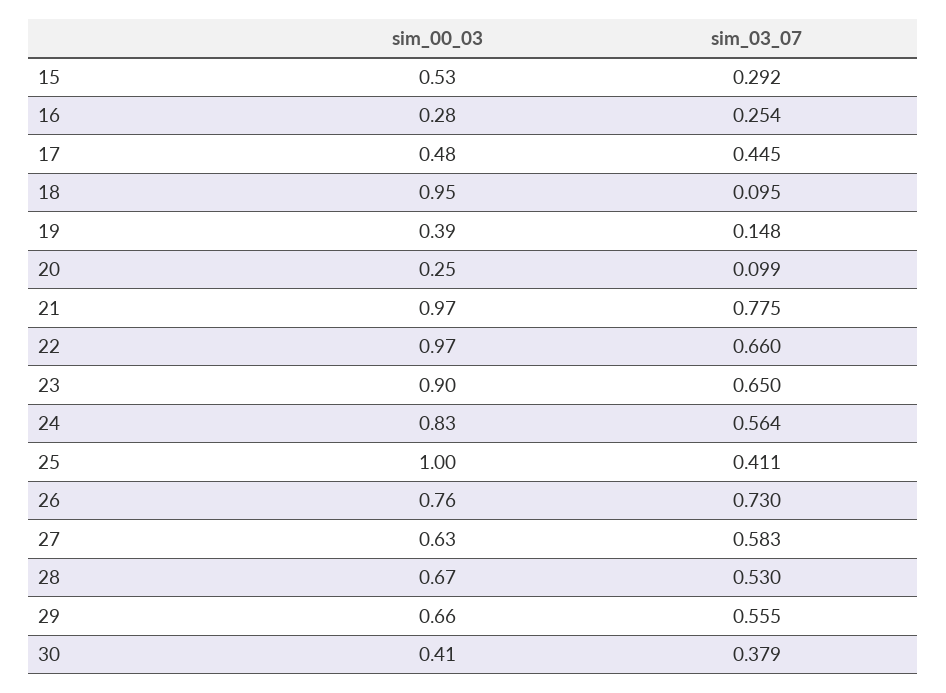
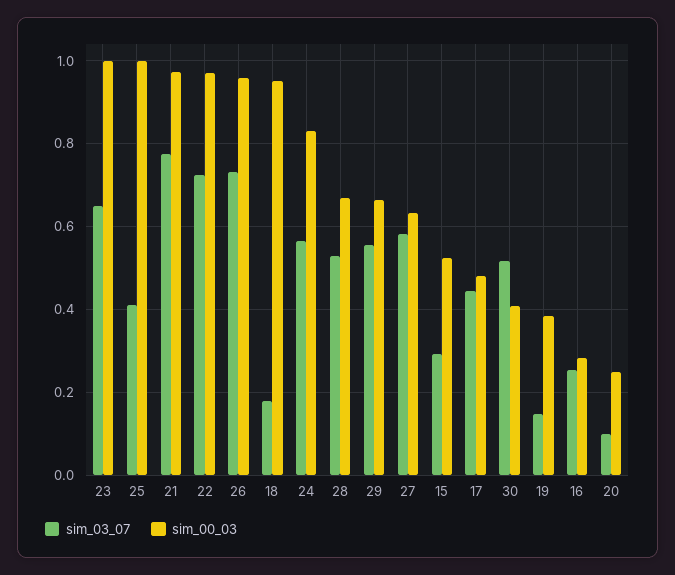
sim_03_07, 18: 0.095 -> 0.18
sim_03_07, 22: 0.66 -> 0.72
sim_00_03, 23: 0.9 -> 1
sim_00_03, 26: 0.76 -> 0.96
sim_03_07, 30: 0.379 -> 0.52

